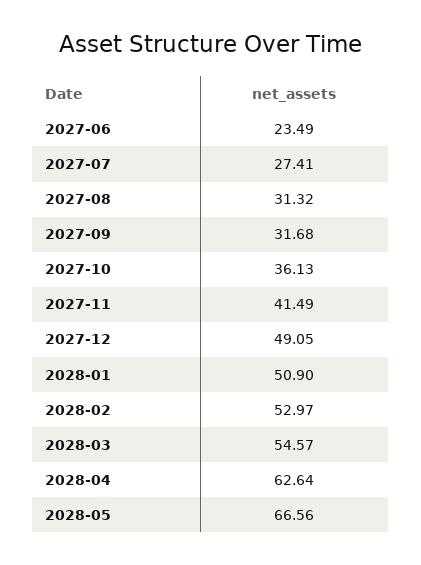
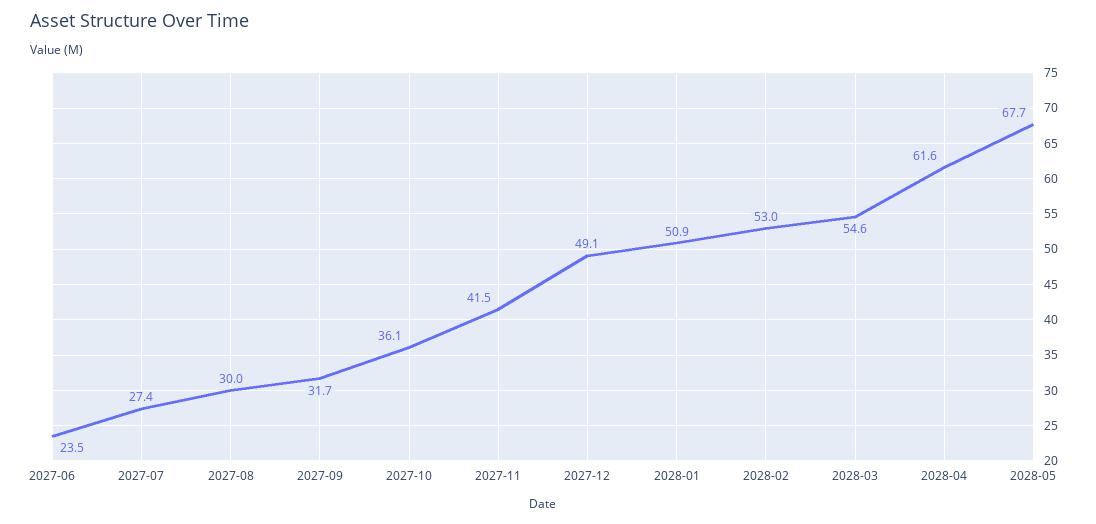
2027-08: 31.32 -> 30
2028-04: 62.64 -> 61.6
2028-05: 66.56 -> 67.7

